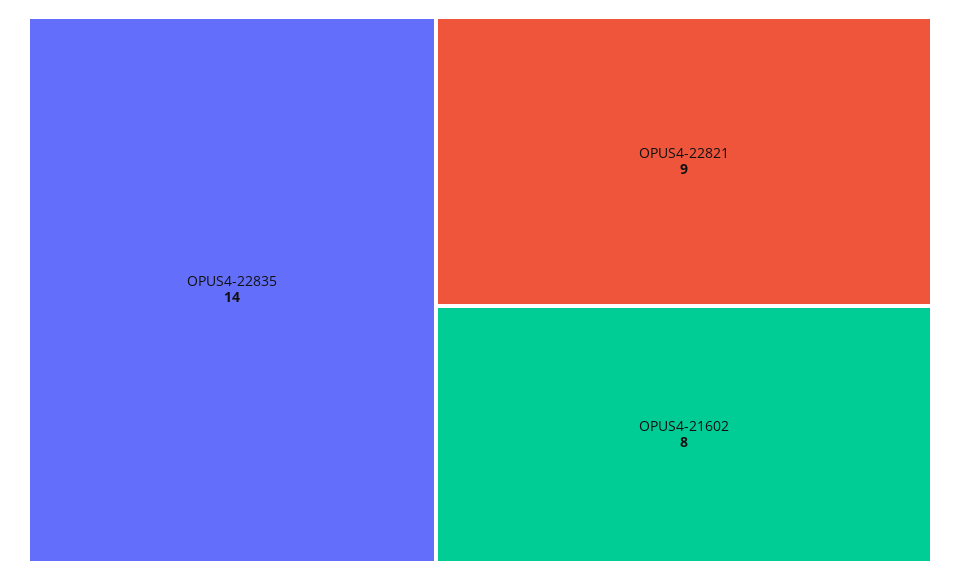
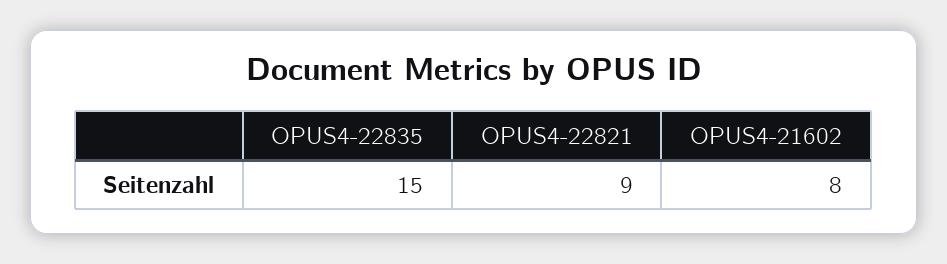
OPUS4-22835: 14 -> 15

